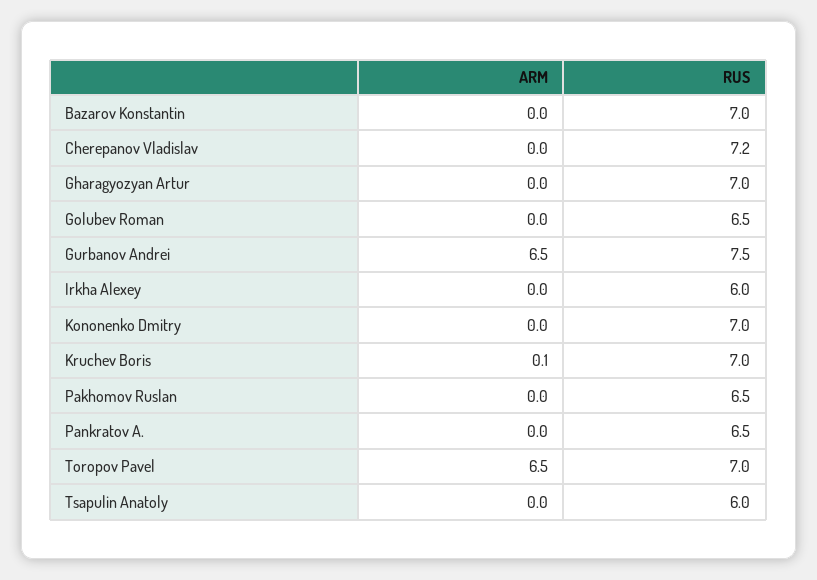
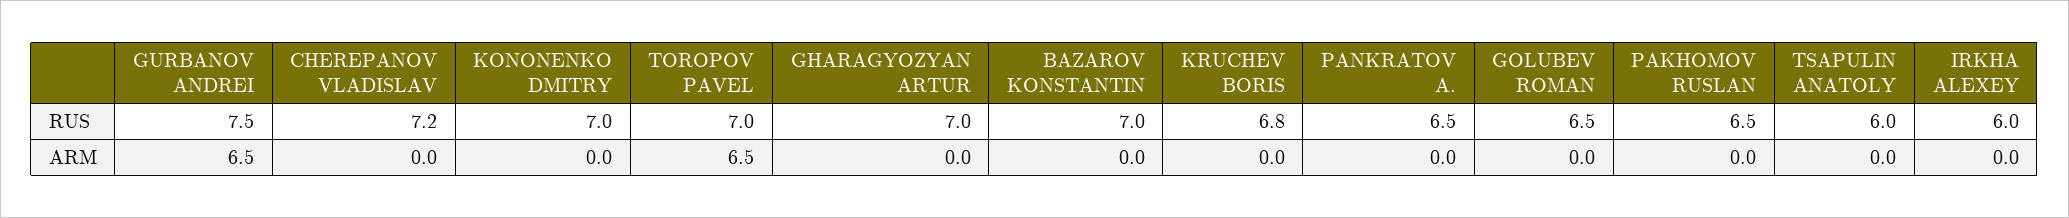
ARM, Kruchev Boris: 0.1 -> 0
RUS, Kruchev Boris: 7 -> 6.8

